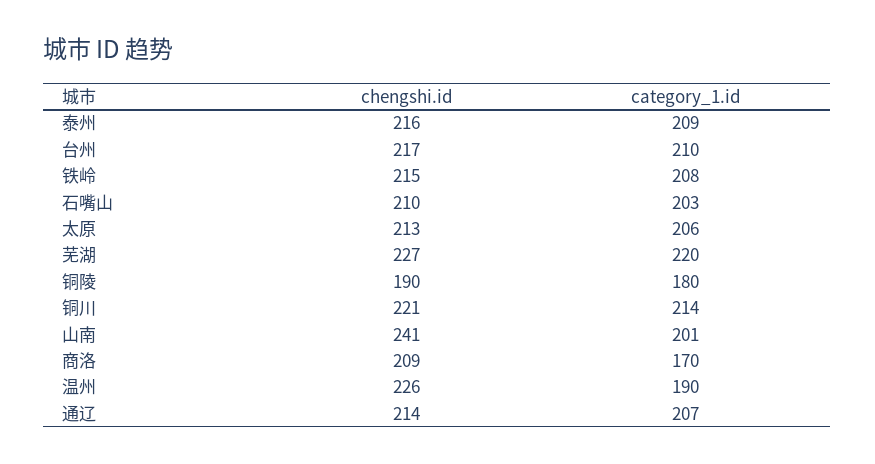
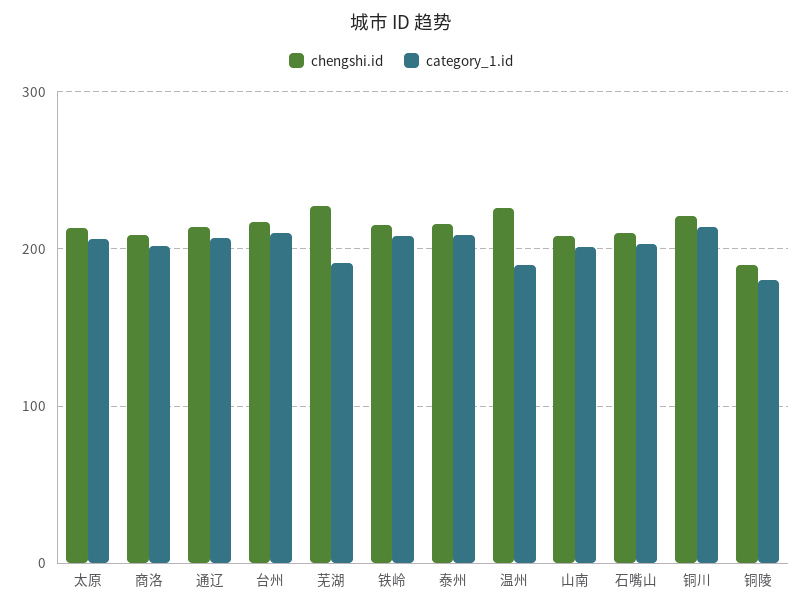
category_1.id, 芜湖: 220 -> 190
chengshi.id, 山南: 241 -> 210
category_1.id, 商洛: 170 -> 200

